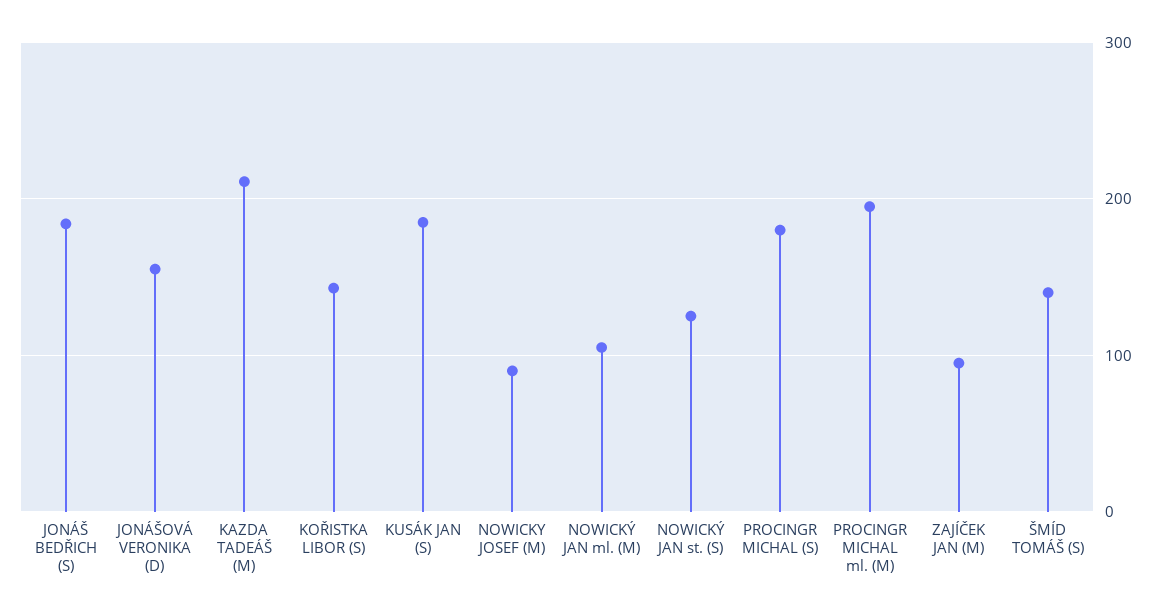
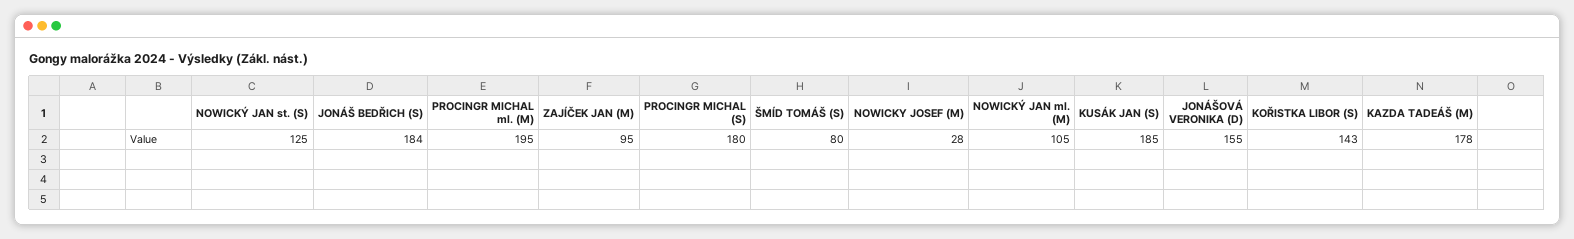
KAZDA TADEÁŠ (M): 210 -> 178
NOWICKY JOSEF (M): 90 -> 28
ŠMÍD TOMÁŠ (S): 140 -> 80

